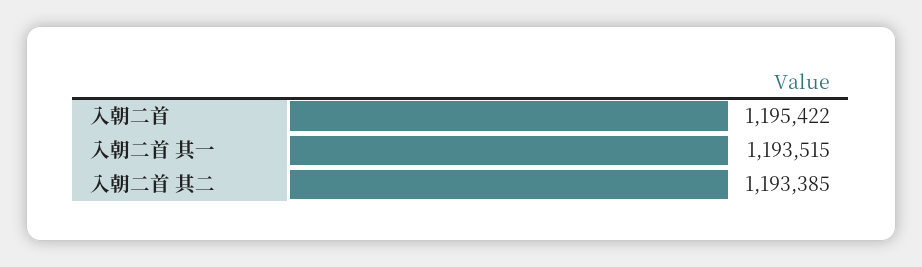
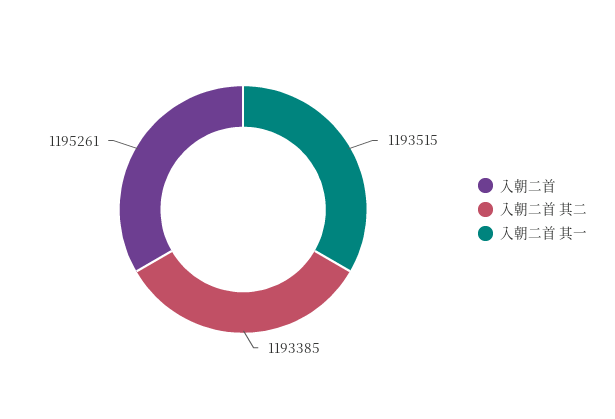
入朝二首: 1195422 -> 1195261

